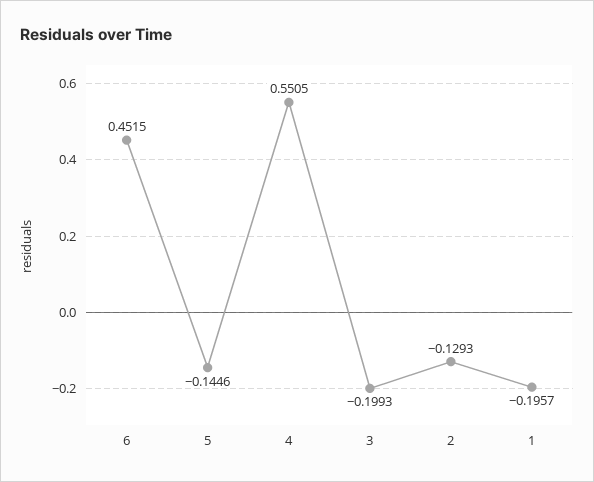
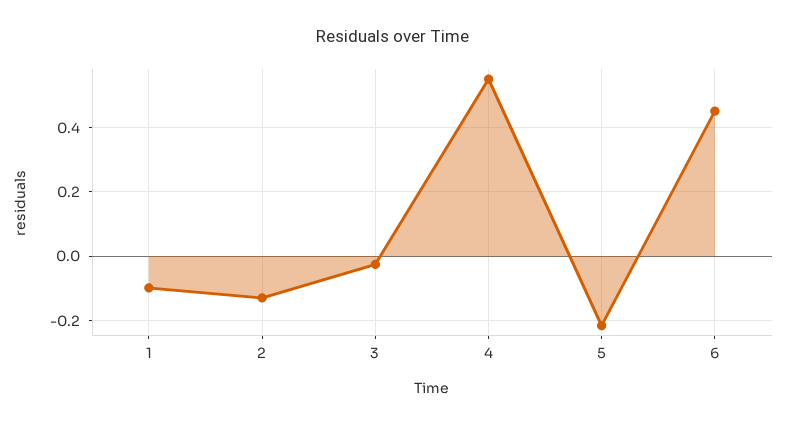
5: -0.1446 -> -0.22
3: -0.1993 -> -0.02
1: -0.1957 -> -0.1

